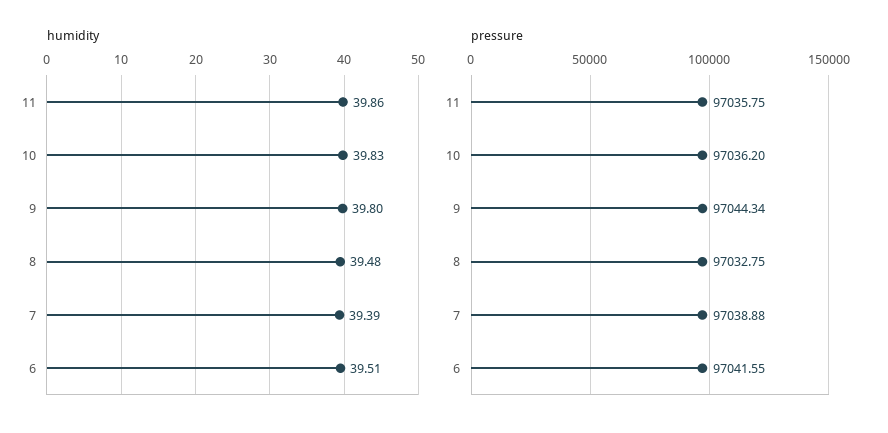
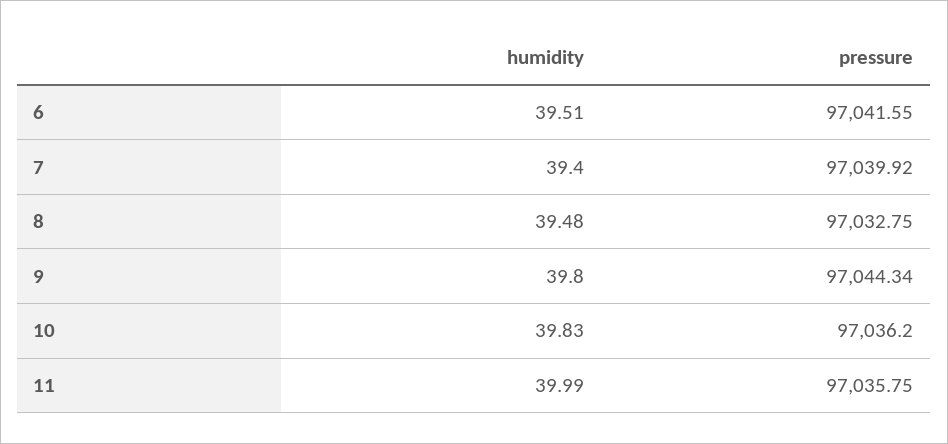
humidity, 11: 39.86 -> 39.99
humidity, 7: 39.39 -> 39.4
pressure, 7: 97038.88 -> 97039.92

